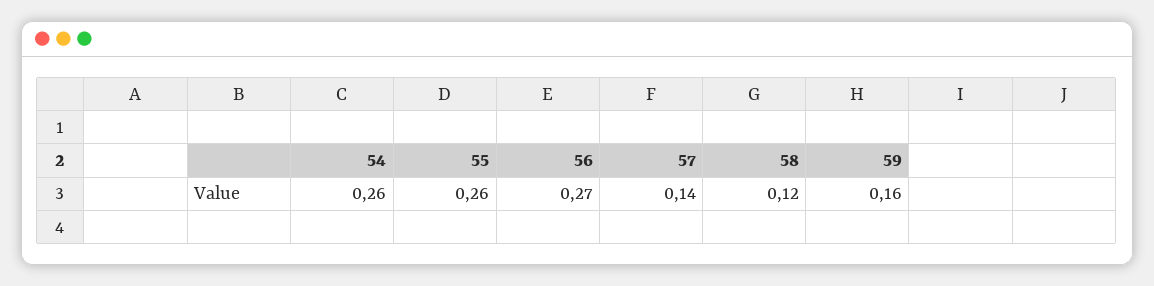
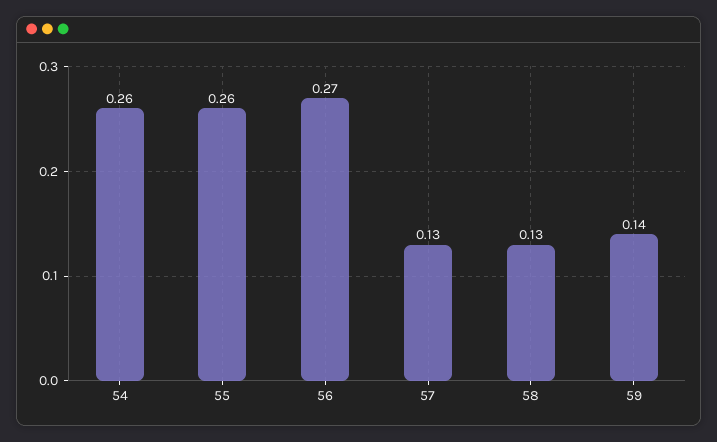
57: 0.14 -> 0.13
58: 0.12 -> 0.13
59: 0.16 -> 0.14

